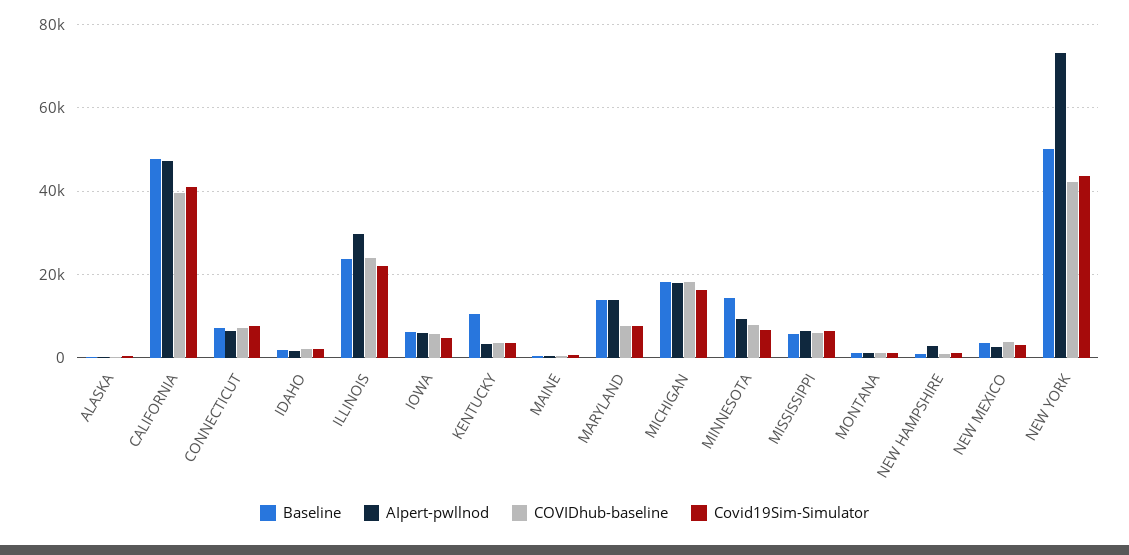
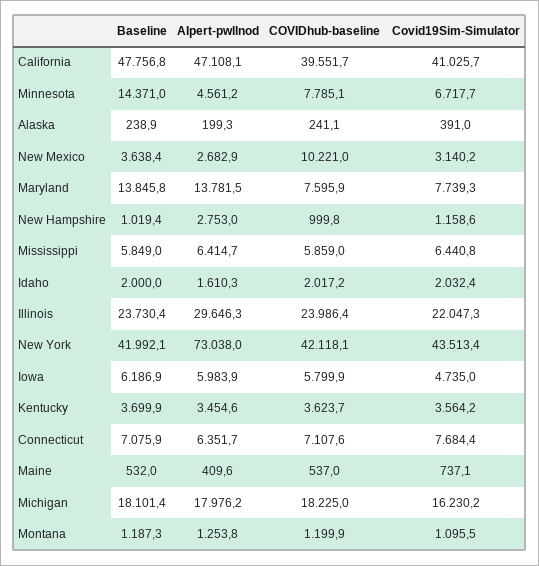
Baseline, KENTUCKY: 10000 -> 3699.9
AIpert-pwllnod, MINNESOTA: 10000 -> 4561.2
COVIDhub-baseline, NEW MEXICO: 4000 -> 10221
Baseline, NEW YORK: 50000 -> 41992.1

